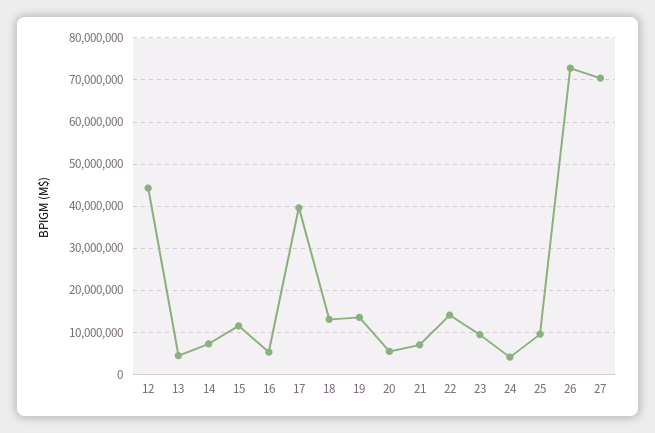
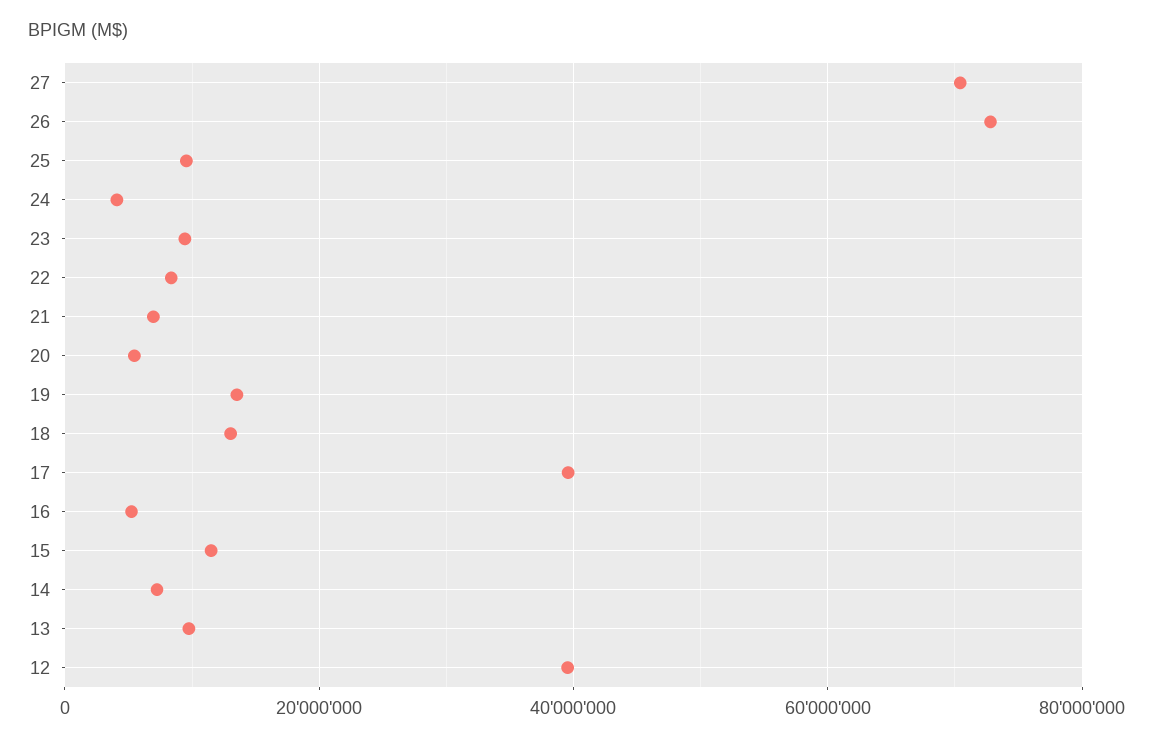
12: 44000000 -> 40000000
13: 4000000 -> 10000000
22: 14000000 -> 8000000

